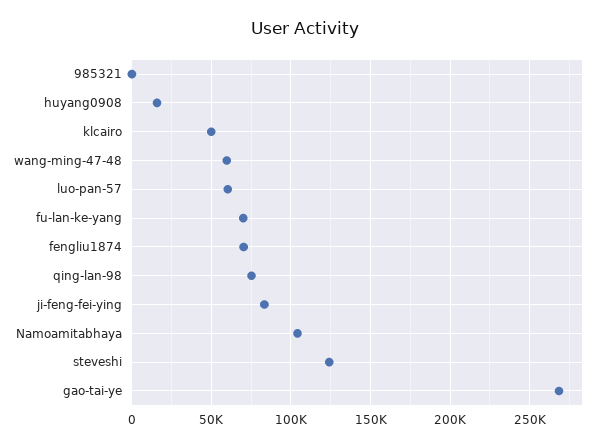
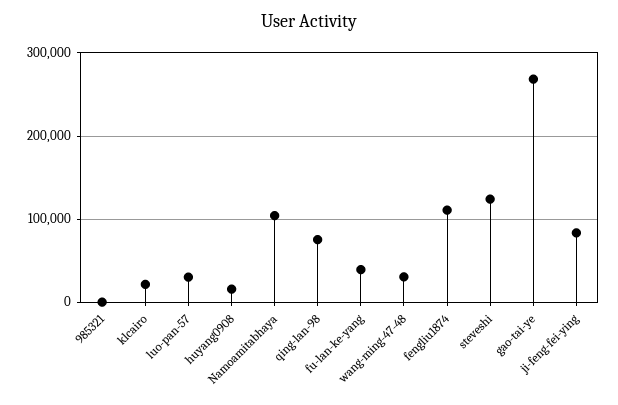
klcairo: 50000 -> 20000
wang-ming-47-48: 60000 -> 30000
luo-pan-57: 60000 -> 30000
fu-lan-ke-yang: 70000 -> 40000
fengliu1874: 70000 -> 110000

